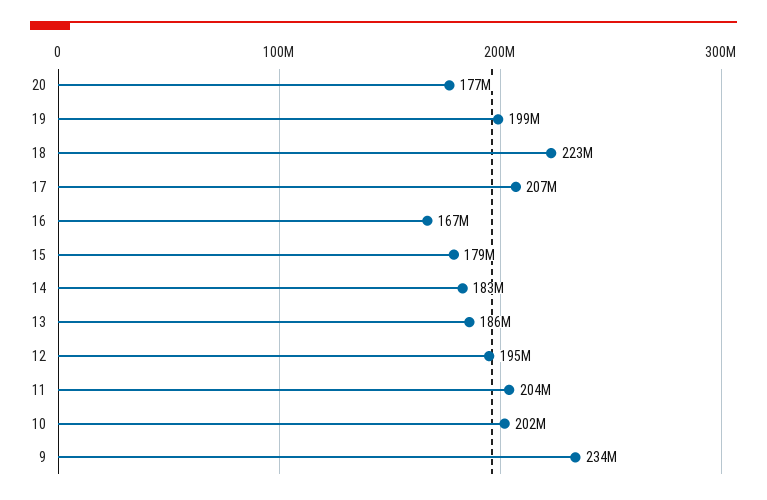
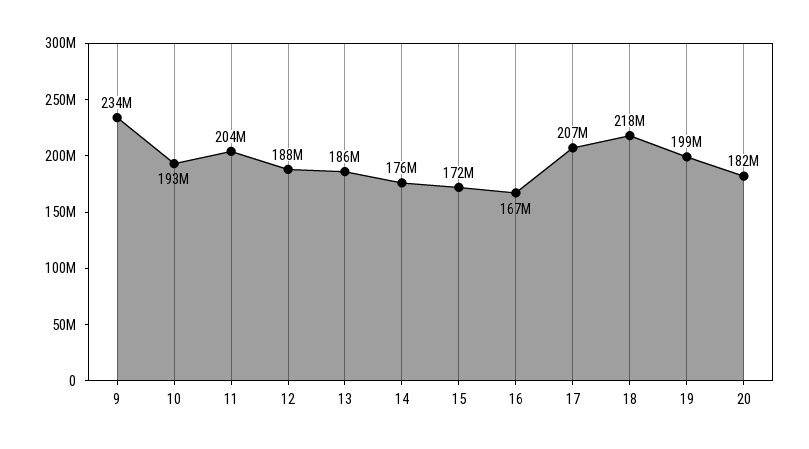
20: 177000000 -> 182000000
18: 223000000 -> 218000000
15: 179000000 -> 172000000
14: 183000000 -> 176000000
12: 195000000 -> 188000000
10: 202000000 -> 193000000

